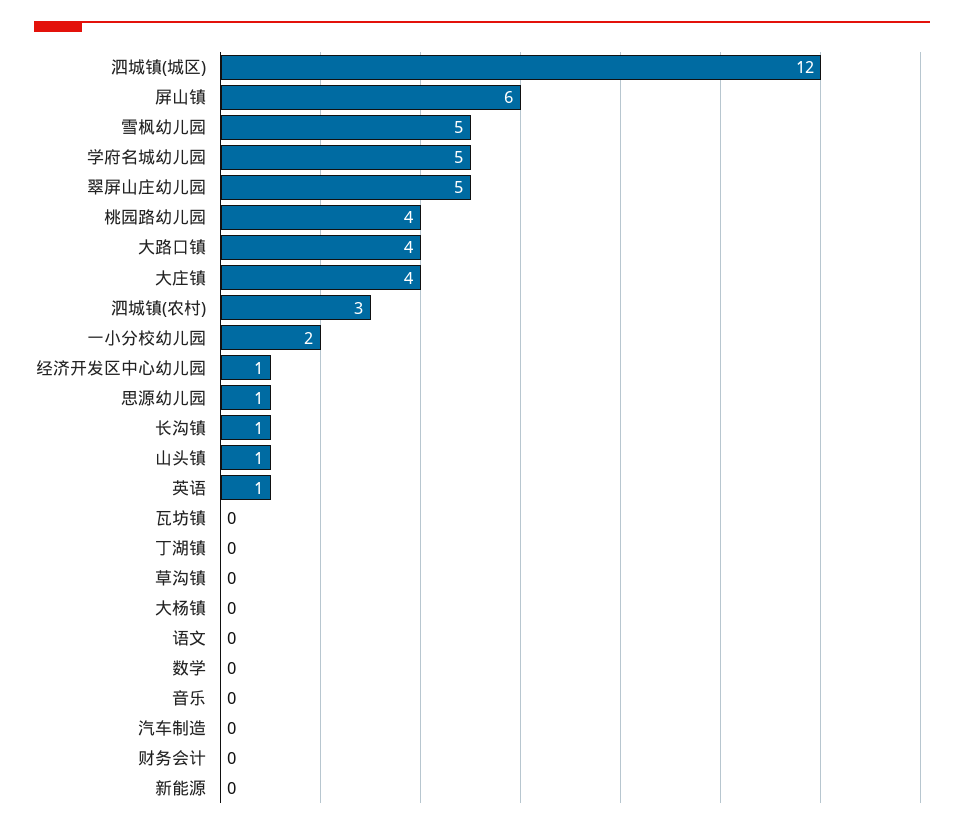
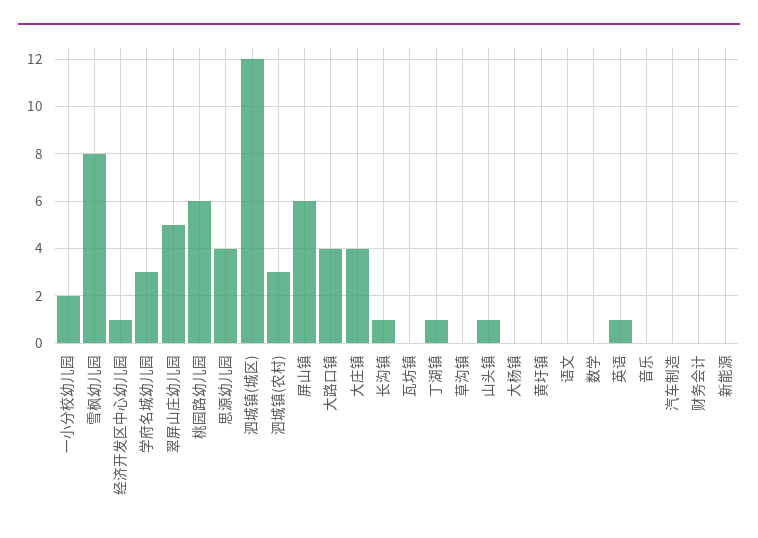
雪枫幼儿园: 5 -> 8
学府名城幼儿园: 5 -> 3
桃园路幼儿园: 4 -> 6
思源幼儿园: 1 -> 4
丁湖镇: 0 -> 1
黄圩镇: none -> 0

